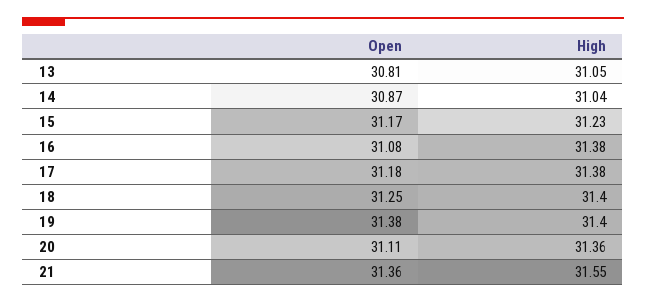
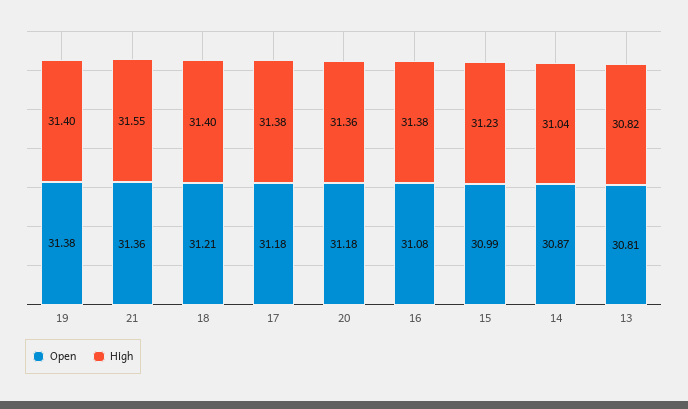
High, 13: 31.05 -> 30.82
Open, 15: 31.17 -> 30.99
Open, 18: 31.25 -> 31.21
Open, 20: 31.11 -> 31.18

